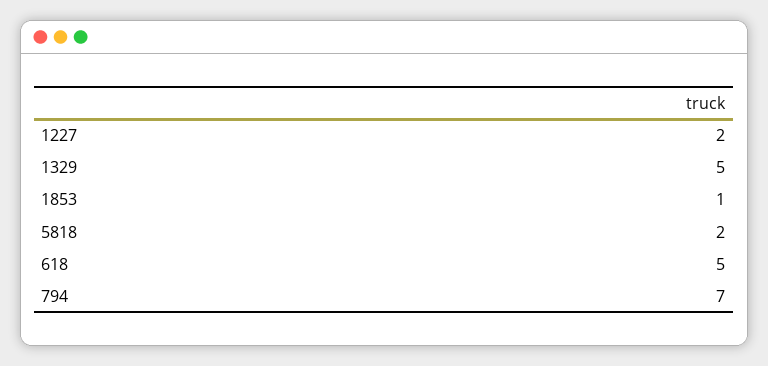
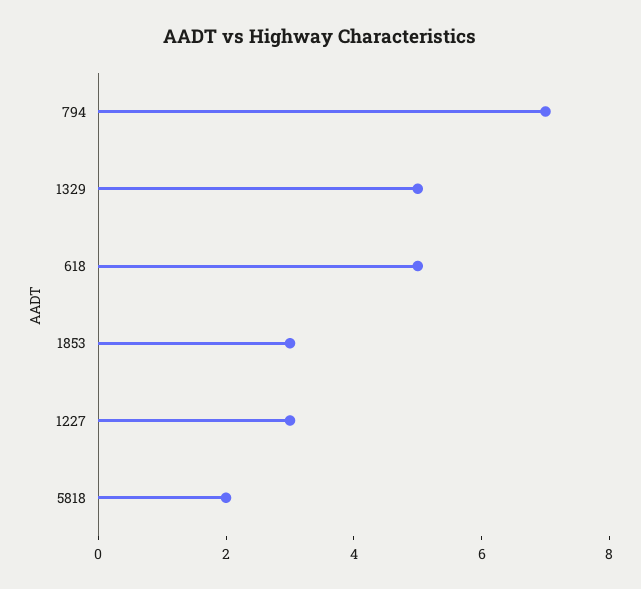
1227: 2 -> 3
1853: 1 -> 3

